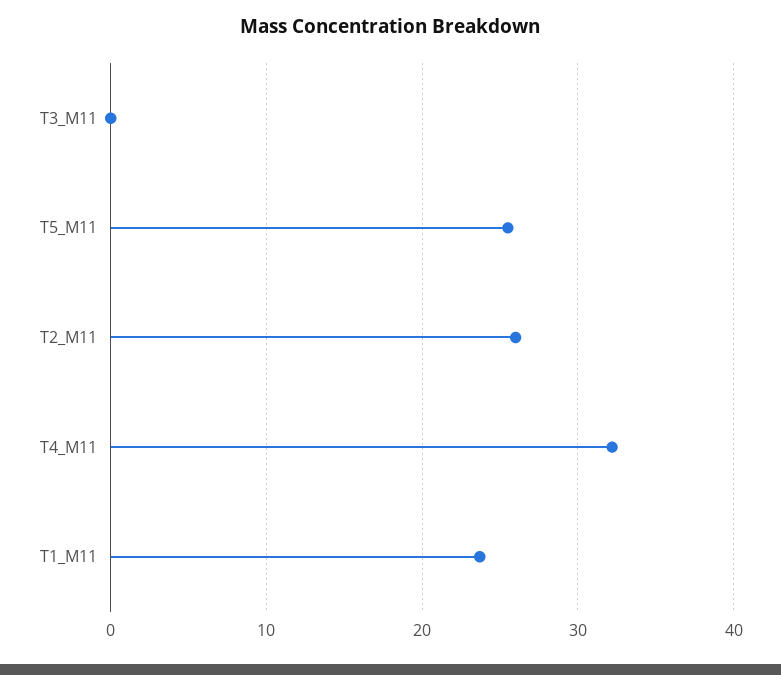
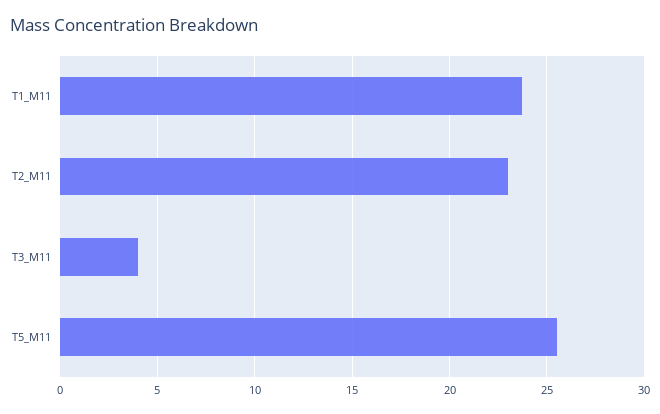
T3_M11: 0 -> 4
T2_M11: 26 -> 23
T4_M11: 32 -> none

